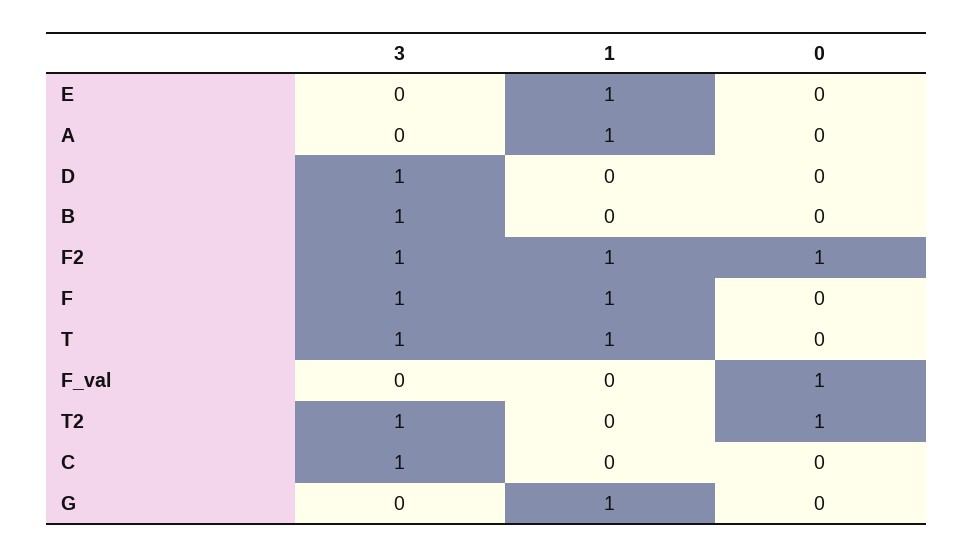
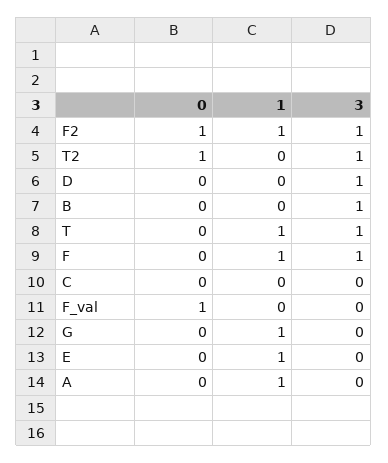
3, C: 1 -> 0

